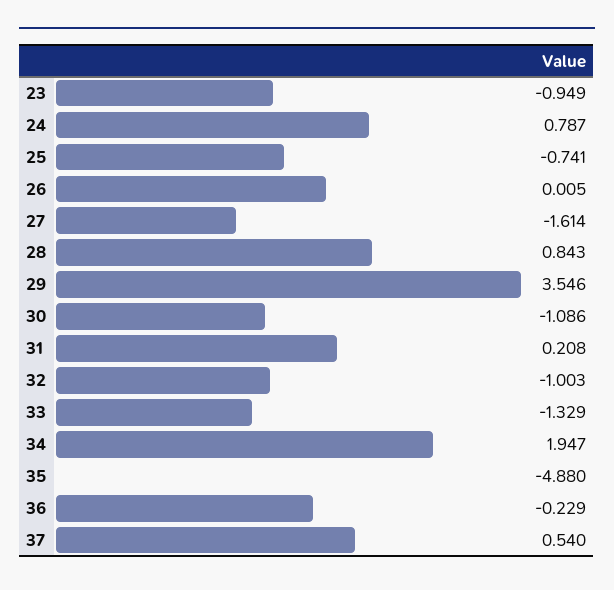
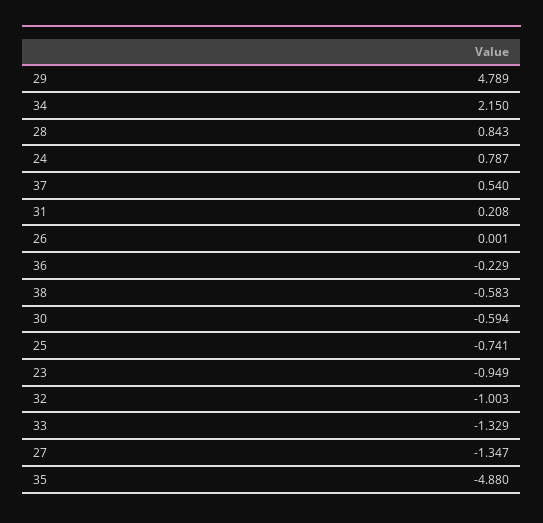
26: 0.005 -> 0.001
27: -1.614 -> -1.347
29: 3.546 -> 4.789
30: -1.086 -> -0.594
34: 1.947 -> 2.15
38: none -> -0.583

